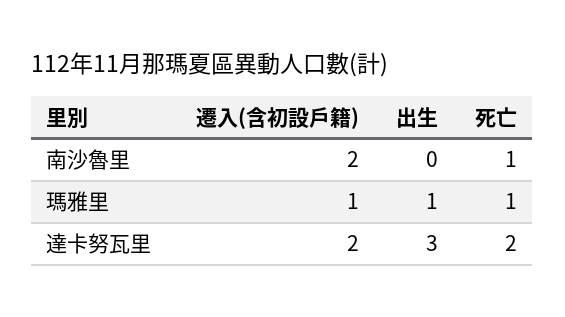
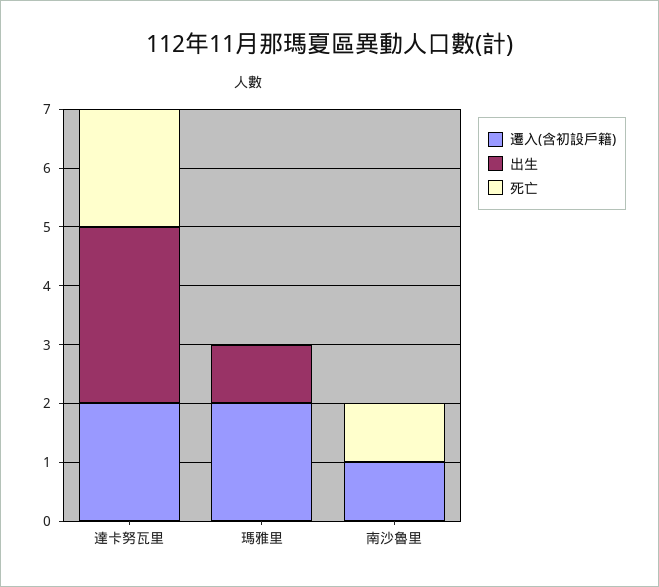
遷入(含初設戶籍), 南沙魯里: 2 -> 1
遷入(含初設戶籍), 瑪雅里: 1 -> 2
死亡, 瑪雅里: 1 -> 0

